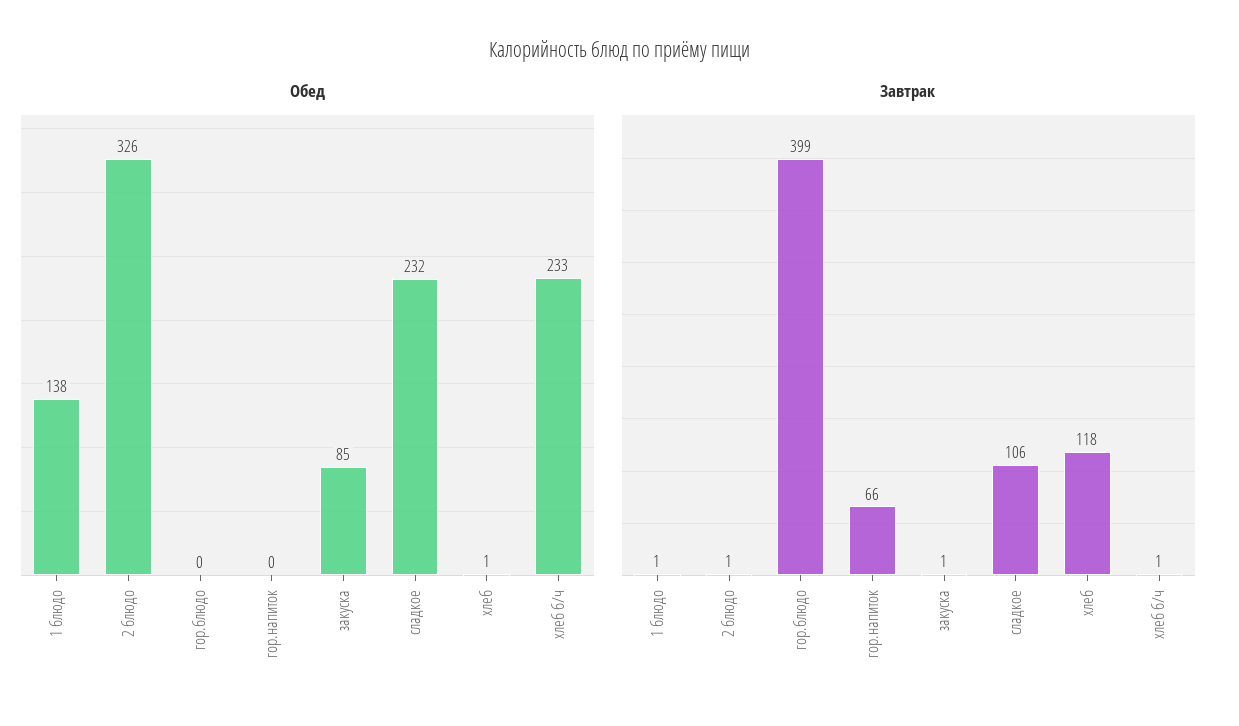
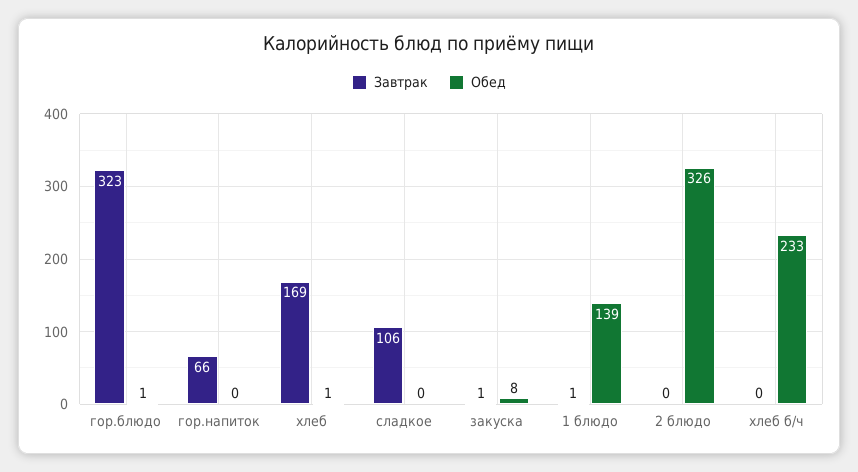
Обед, 1 блюдо: 138 -> 139
Обед, гор.блюдо: 0 -> 1
Обед, закуска: 85 -> 8
Обед, сладкое: 232 -> 0
Завтрак, 2 блюдо: 1 -> 0
Завтрак, гор.блюдо: 399 -> 323
Завтрак, хлеб: 118 -> 169
Завтрак, хлеб б/ч: 1 -> 0

